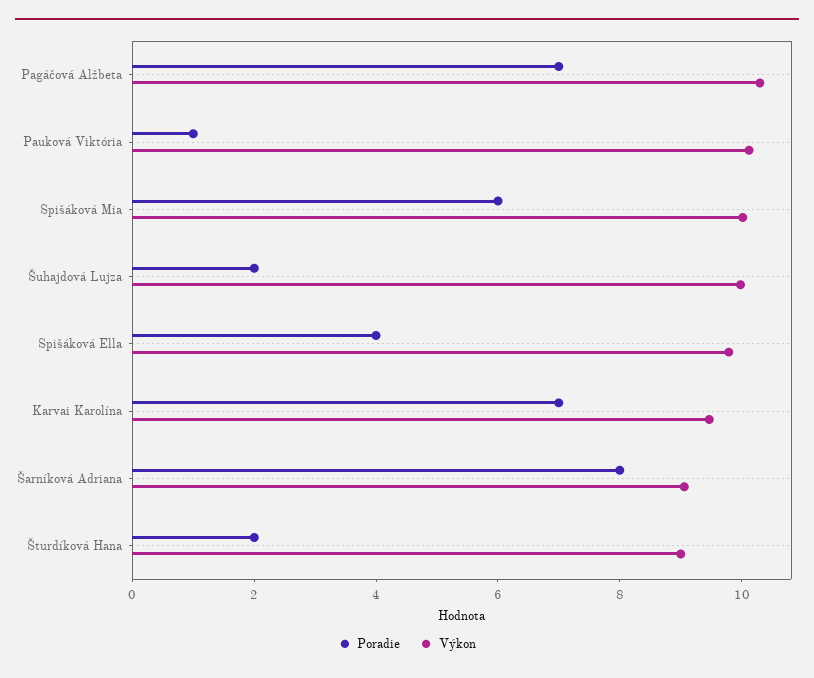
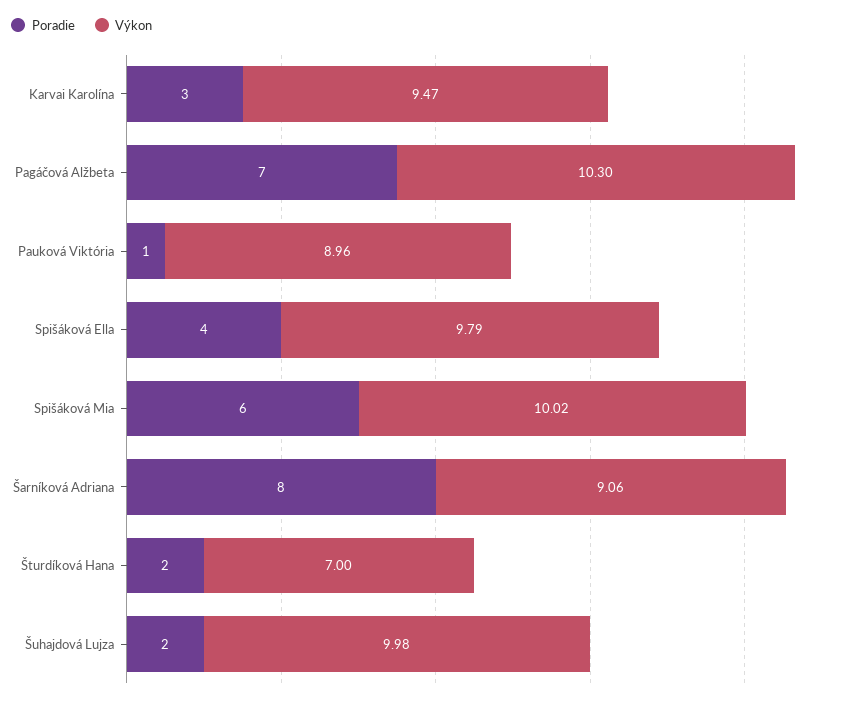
Výkon, Pauková Viktória: 10 -> 8.96
Poradie, Karvai Karolína: 7 -> 3
Výkon, Šturdíková Hana: 9 -> 7

